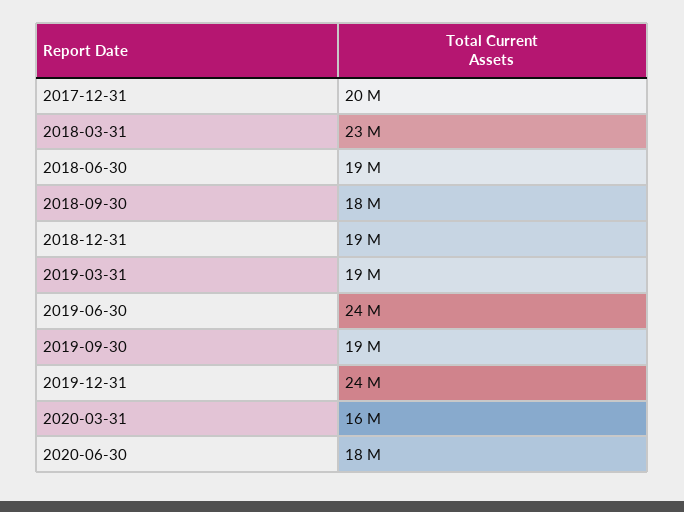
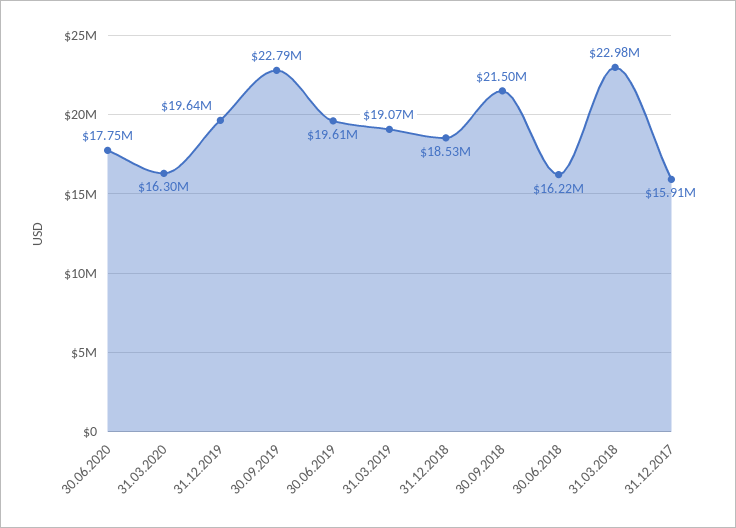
2017-12-31: 20000000 -> 15910000
2018-06-30: 19000000 -> 16220000
2018-09-30: 18000000 -> 21500000
2019-06-30: 24000000 -> 19610000
2019-09-30: 19000000 -> 22790000
2019-12-31: 24000000 -> 19640000

